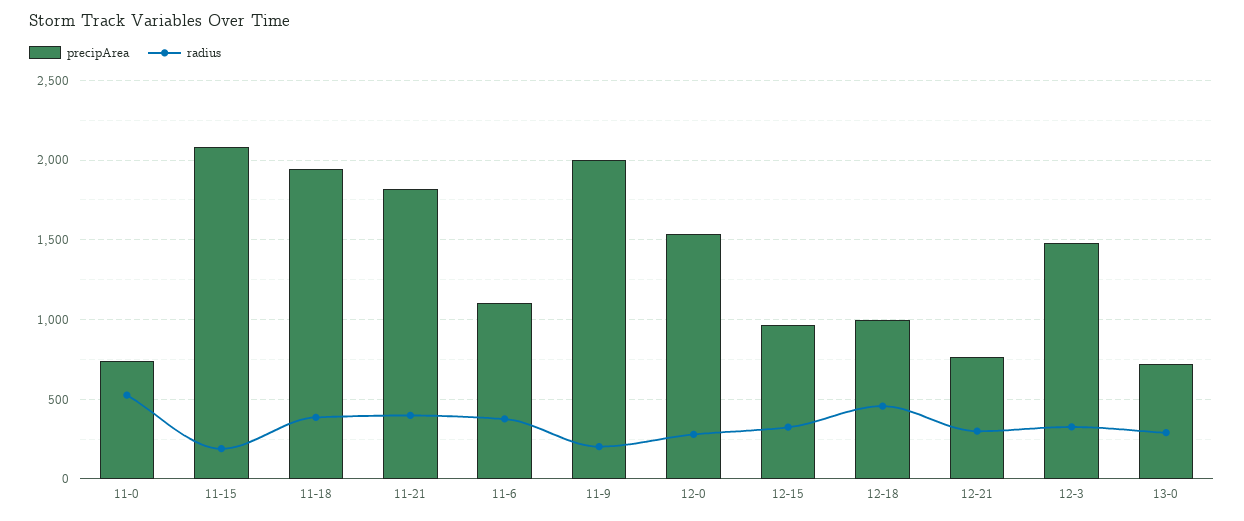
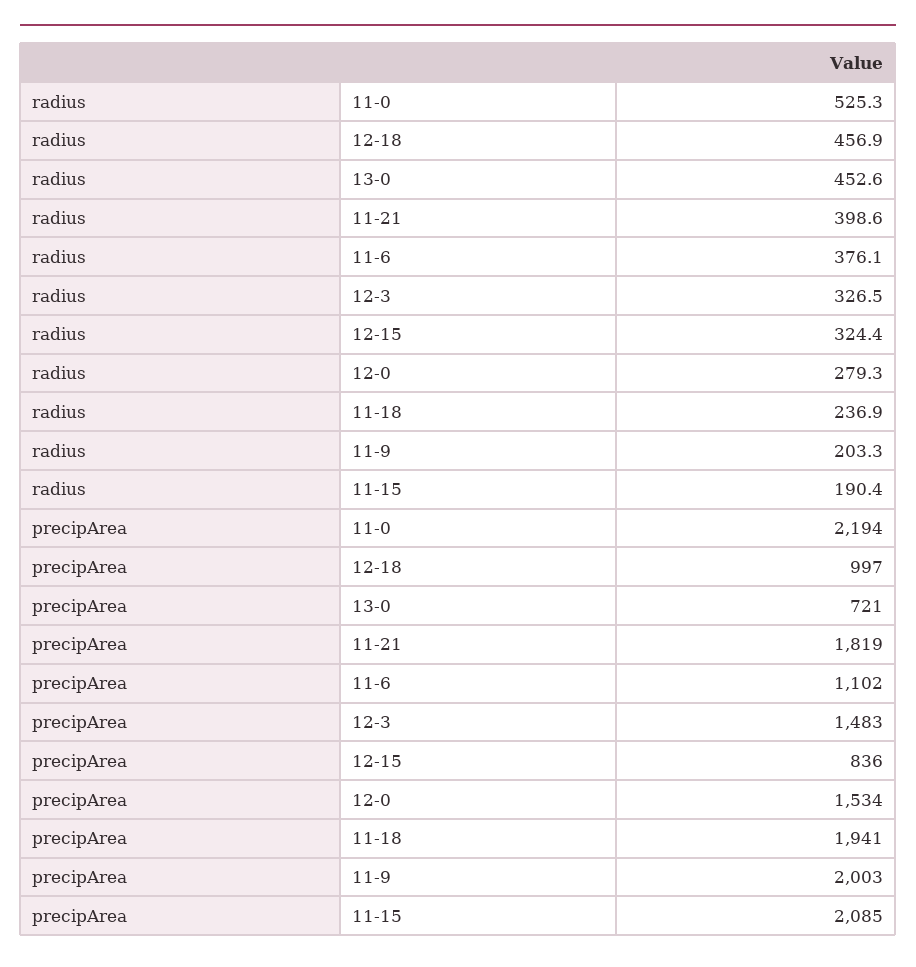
precipArea, 11-0: 750 -> 2194
radius, 11-18: 400 -> 236.9
precipArea, 12-15: 950 -> 836
precipArea, 12-21: 750 -> none
radius, 12-21: 300 -> none
radius, 13-0: 300 -> 452.6

